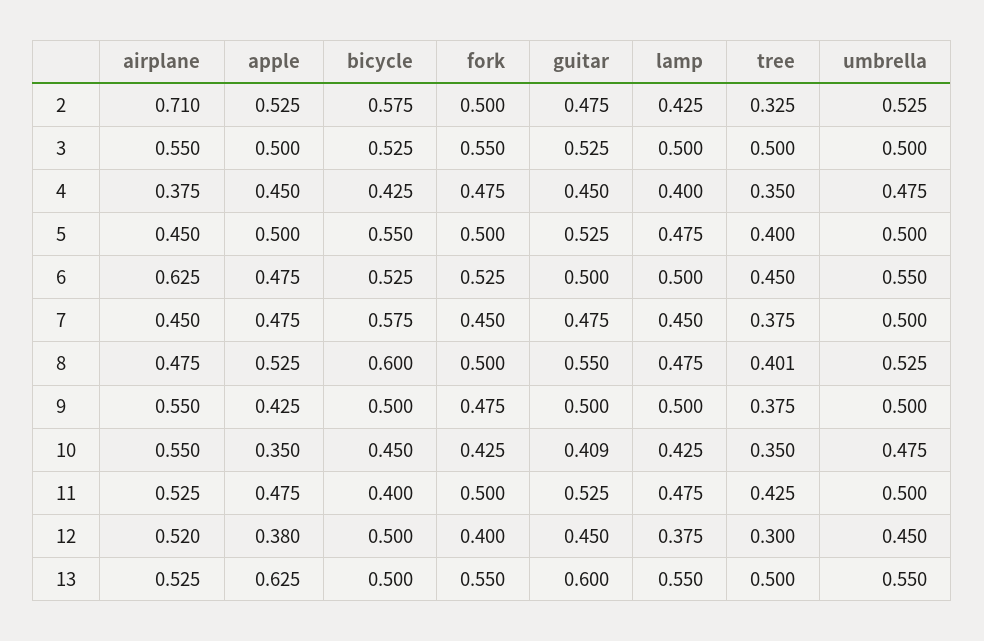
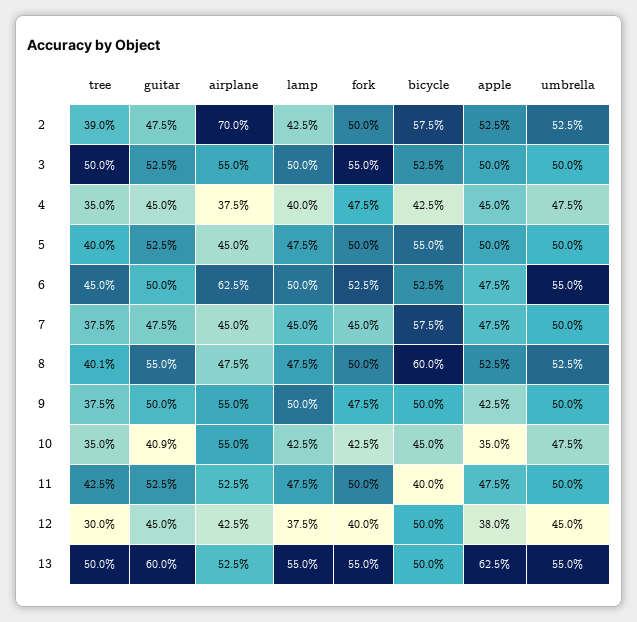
airplane, 2: 0.71 -> 0.7
tree, 2: 0.325 -> 0.39
airplane, 12: 0.52 -> 0.425

